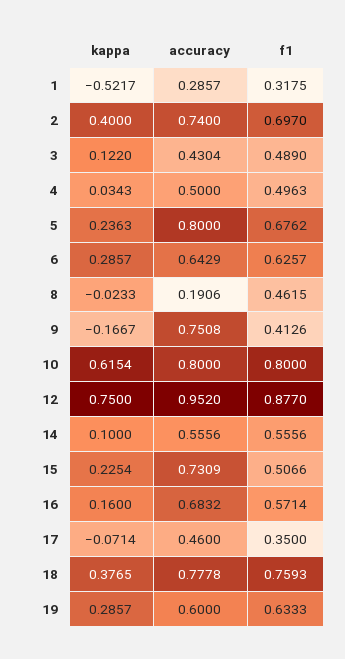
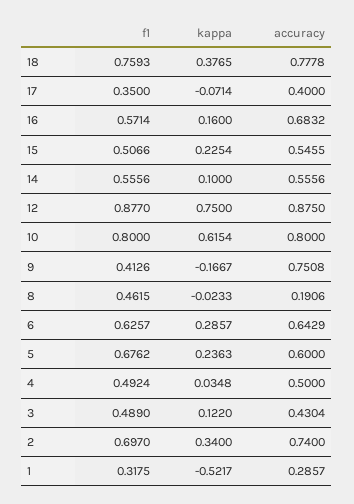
kappa, 2: 0.4 -> 0.34
kappa, 4: 0.0343 -> 0.0348
f1, 4: 0.4963 -> 0.4924
accuracy, 5: 0.8 -> 0.6
accuracy, 12: 0.952 -> 0.875
accuracy, 15: 0.7309 -> 0.5455
accuracy, 17: 0.46 -> 0.4
kappa, 19: 0.2857 -> none
accuracy, 19: 0.6 -> none
f1, 19: 0.6333 -> none

